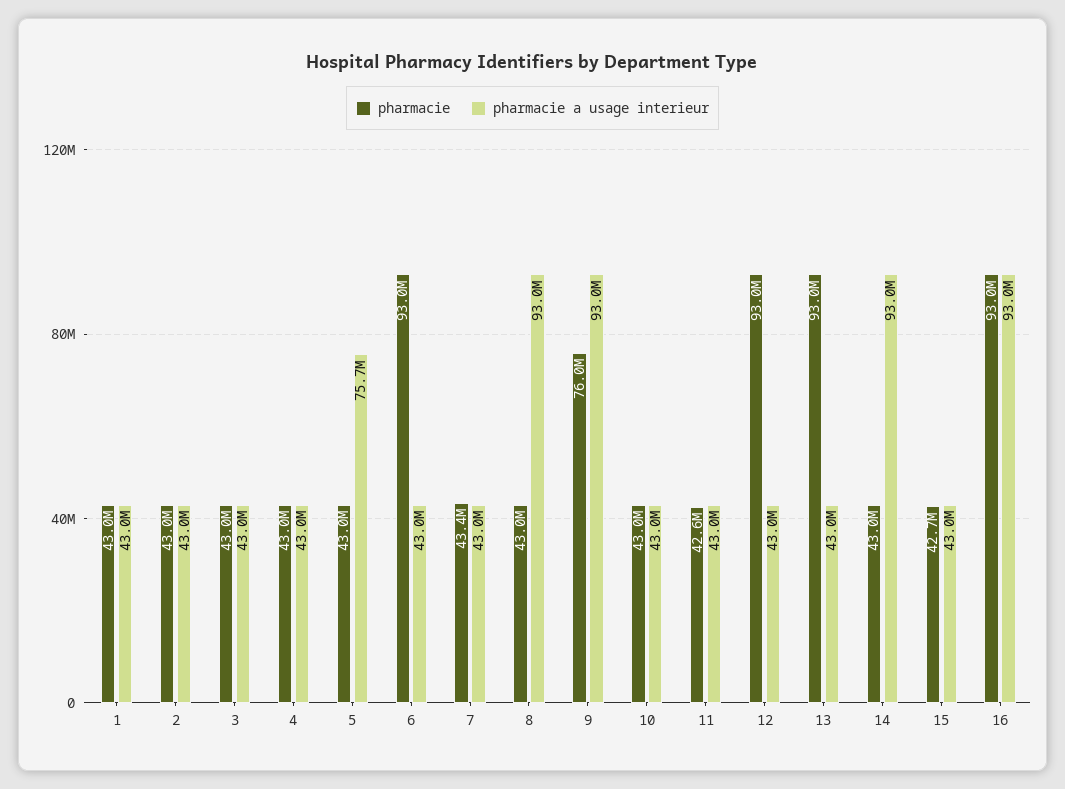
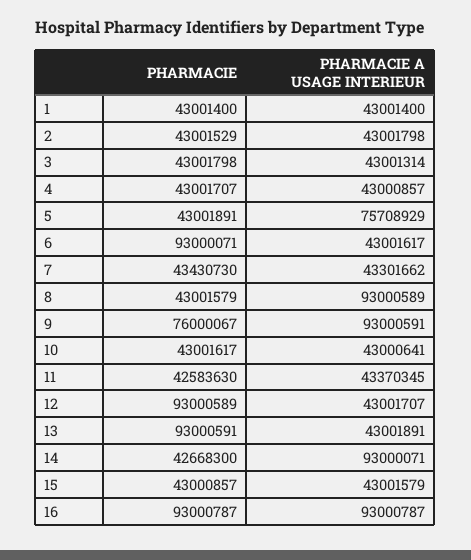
pharmacie a usage interieur, 7: 43000000 -> 43301662
pharmacie a usage interieur, 11: 43000000 -> 43370345
pharmacie, 14: 43000000 -> 42668300
pharmacie, 15: 42700000 -> 43000857

